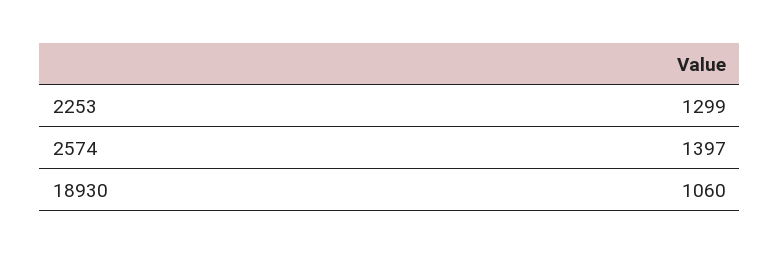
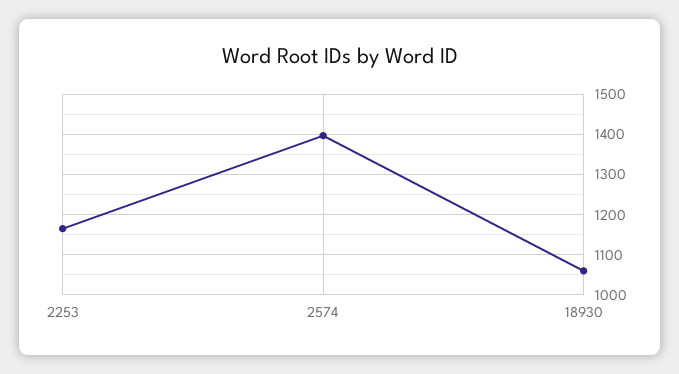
2253: 1299 -> 1160

